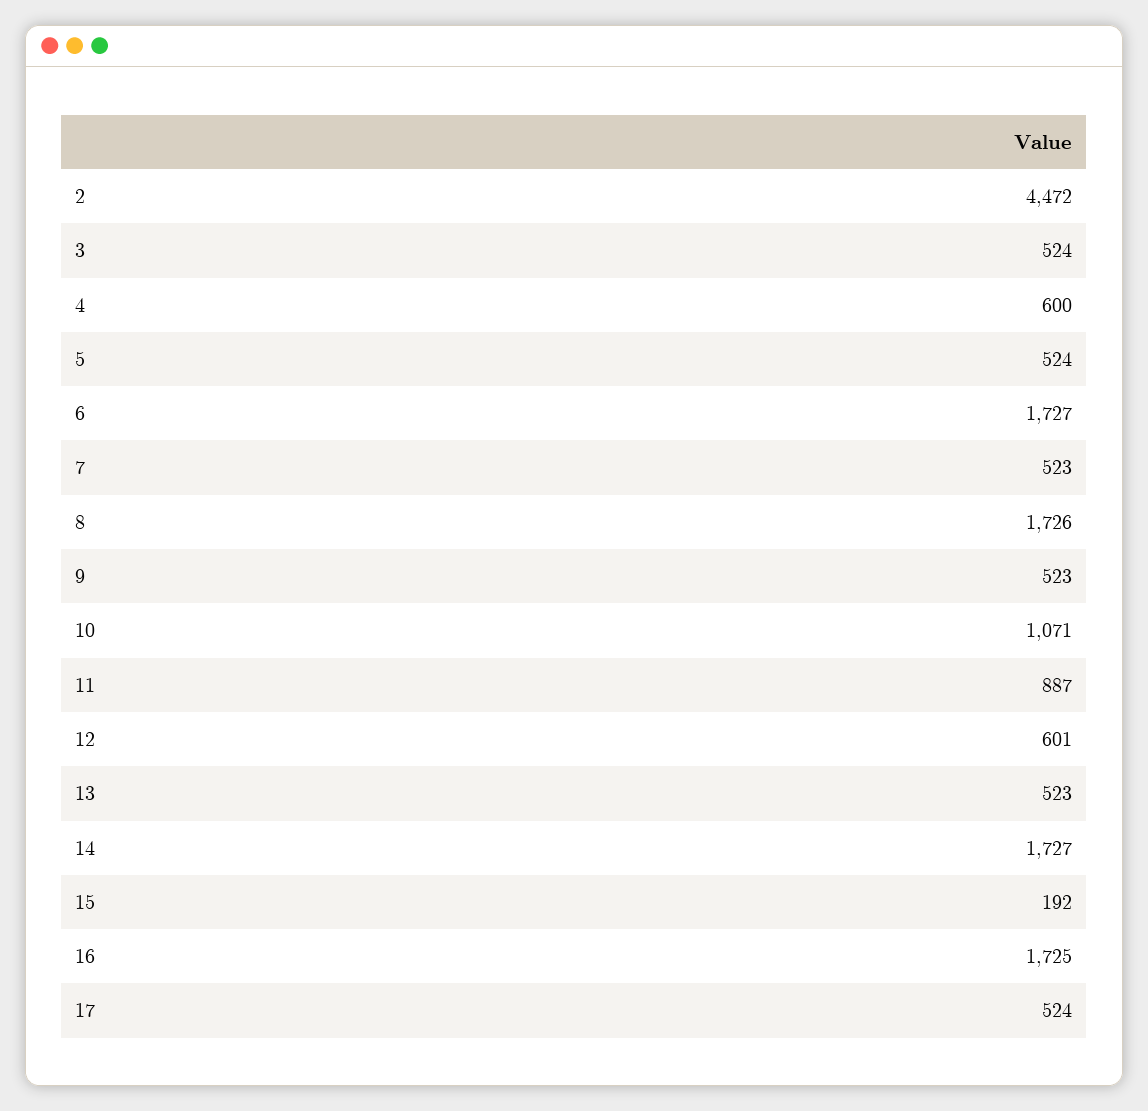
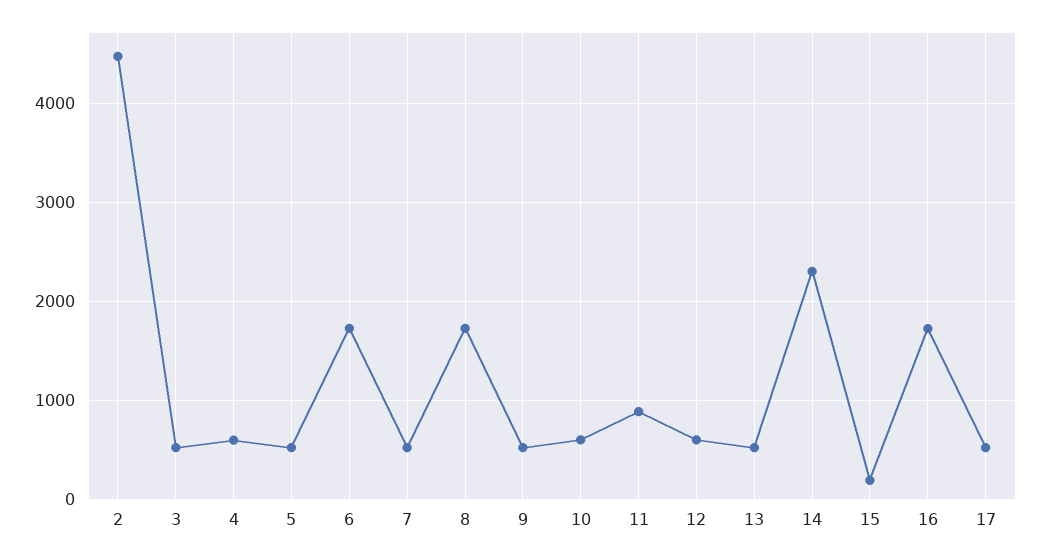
10: 1071 -> 600
14: 1727 -> 2300

